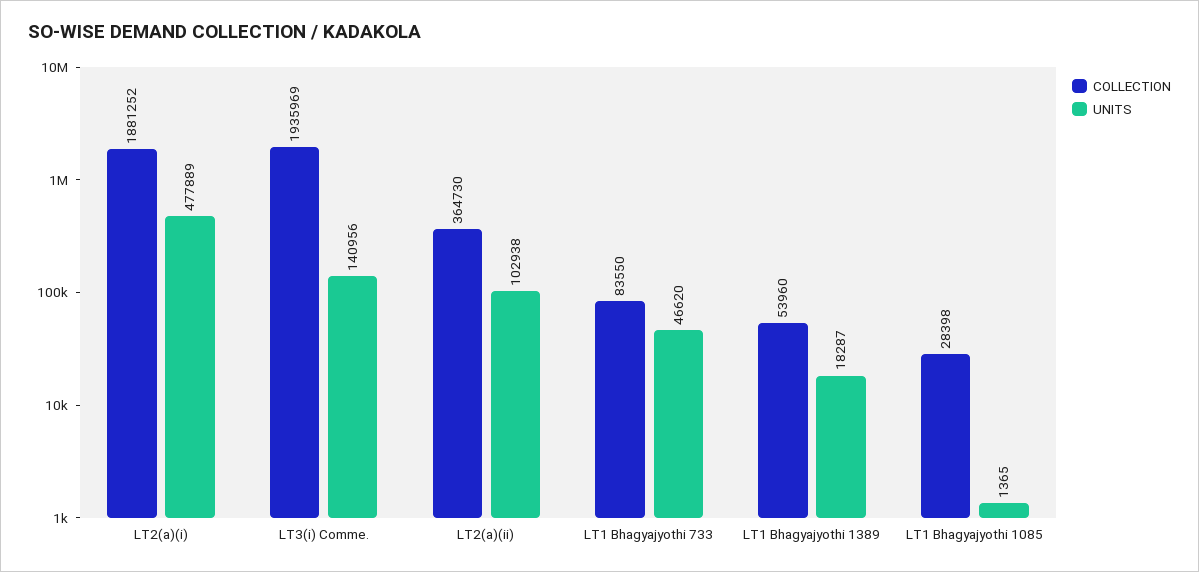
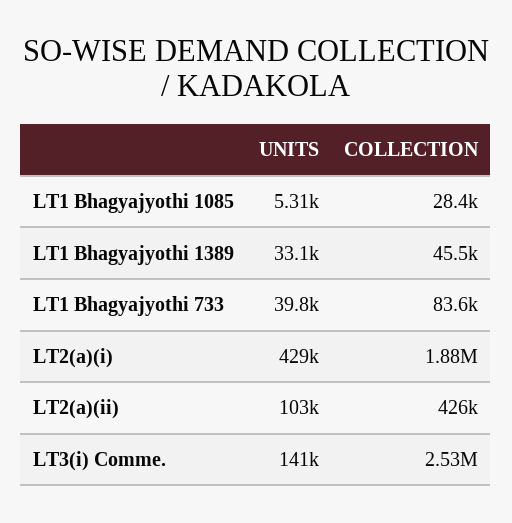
UNITS, LT2(a)(i): 477889 -> 429000
COLLECTION, LT3(i) Comme.: 1935969 -> 2530000
COLLECTION, LT2(a)(ii): 364730 -> 426000
UNITS, LT1 Bhagyajyothi 733: 46620 -> 39800
COLLECTION, LT1 Bhagyajyothi 1389: 53960 -> 45500
UNITS, LT1 Bhagyajyothi 1389: 18287 -> 33100
UNITS, LT1 Bhagyajyothi 1085: 1365 -> 5310

